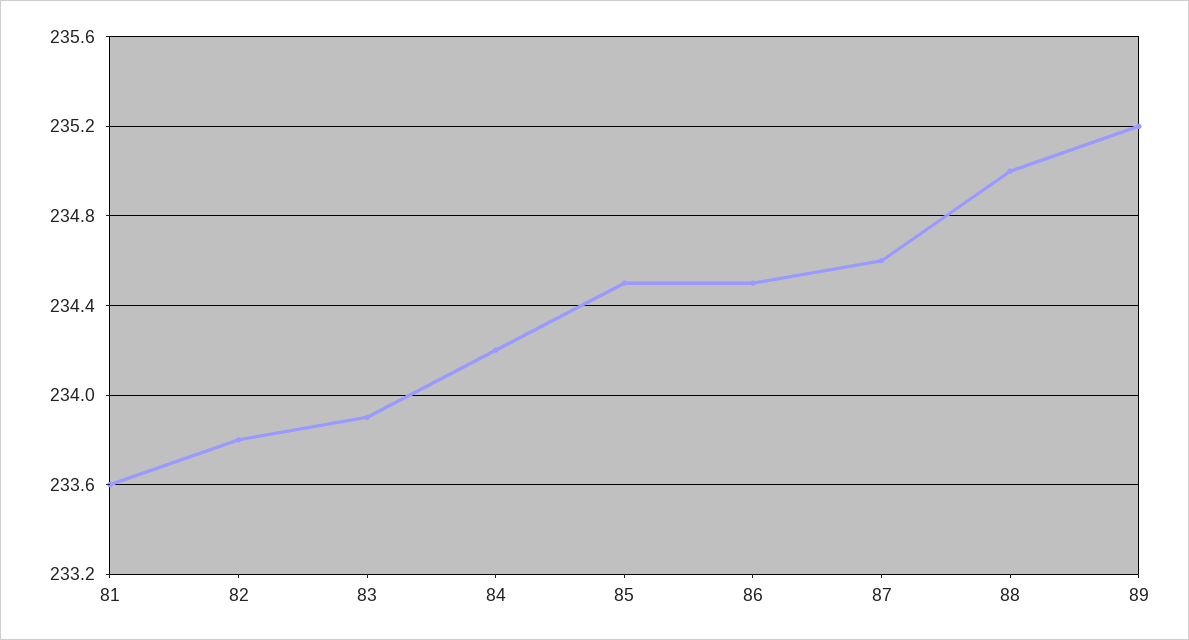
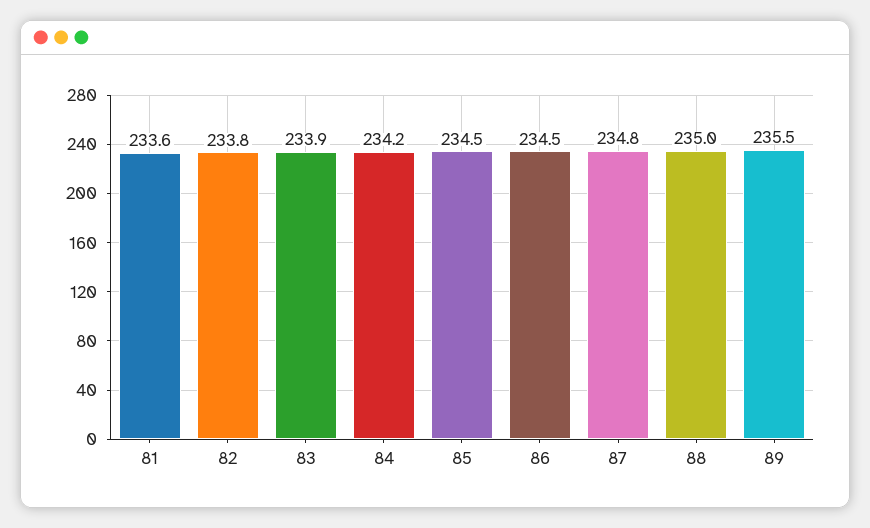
87: 234.6 -> 234.8
89: 235.2 -> 235.5

